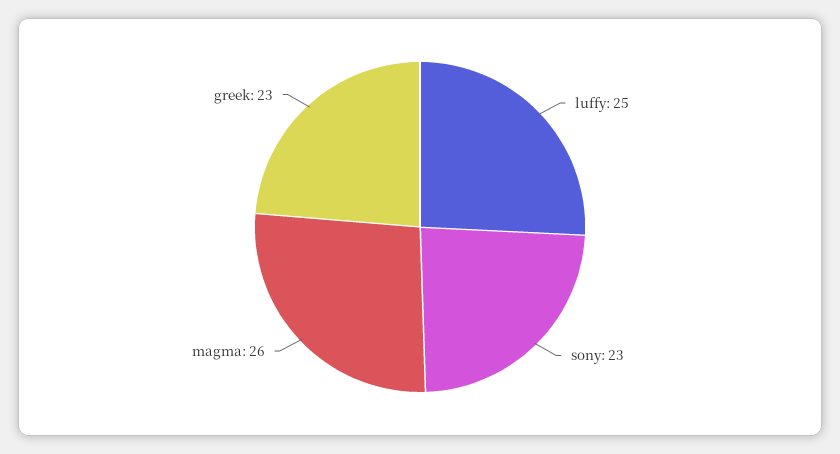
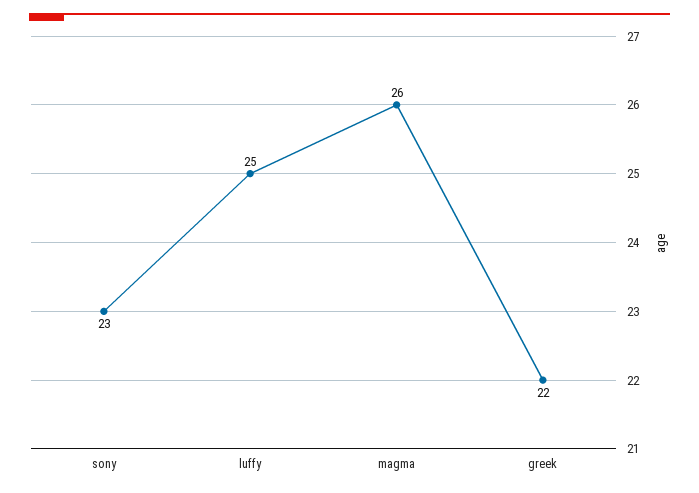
greek: 23 -> 22

